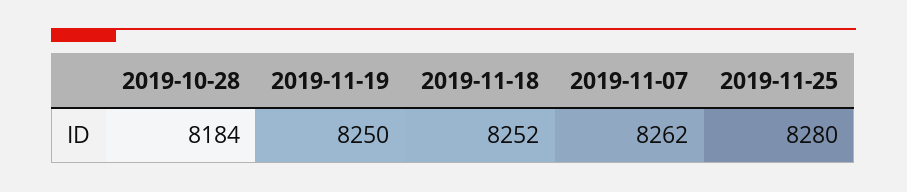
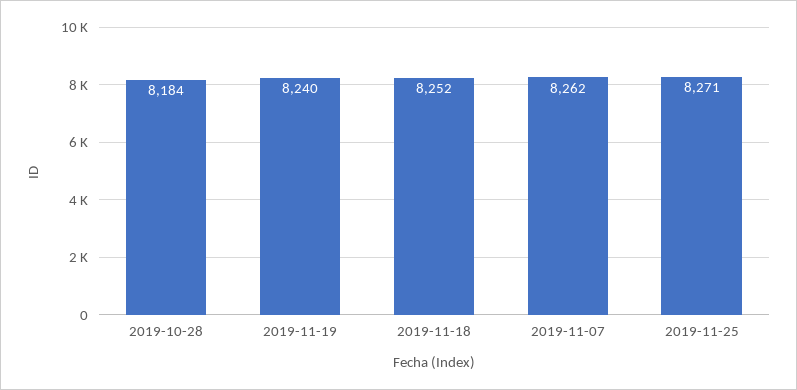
2019-11-19: 8250 -> 8240
2019-11-25: 8280 -> 8271

